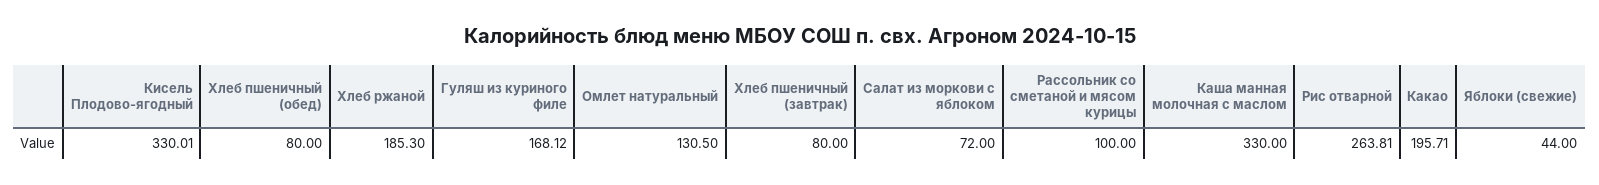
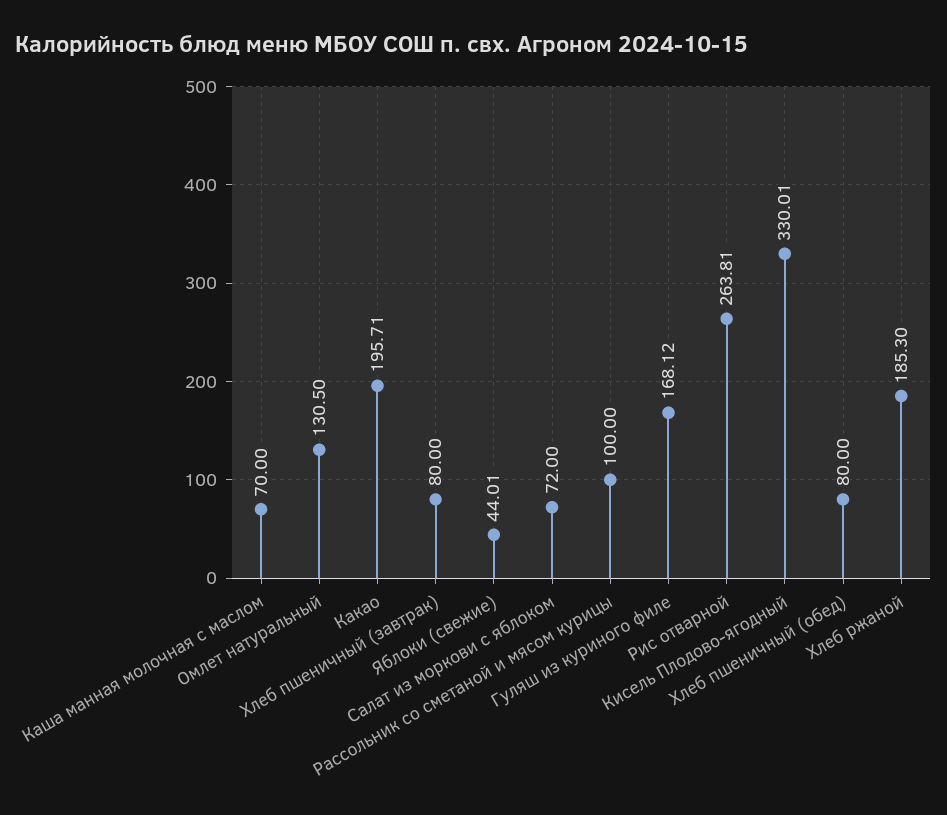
Каша манная молочная с маслом: 330 -> 70
Яблоки (свежие): 44 -> 44.01

